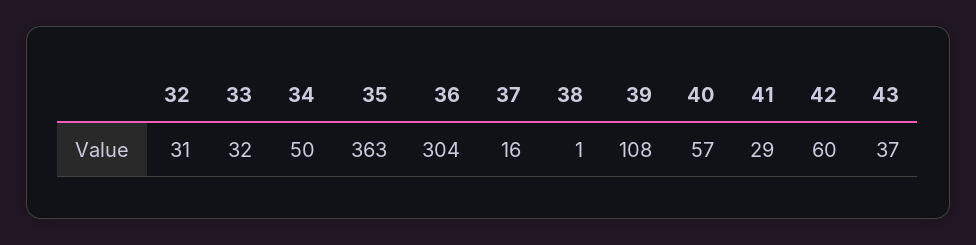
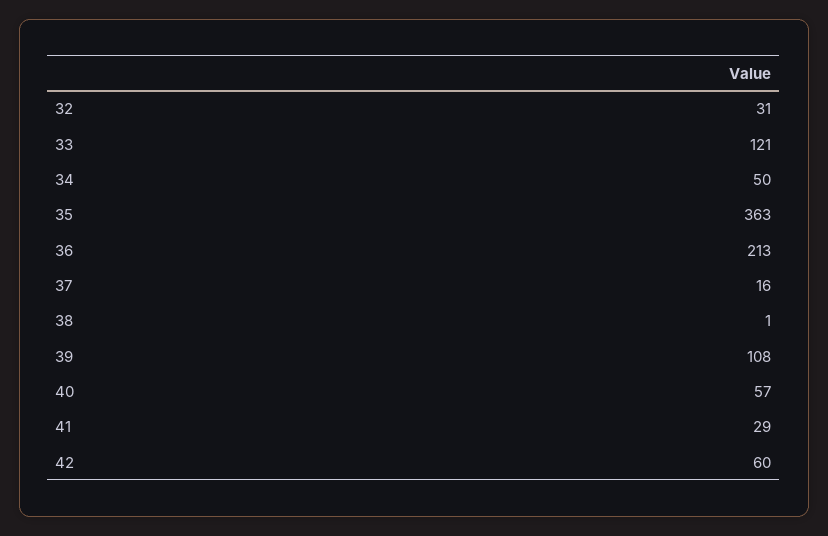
33: 32 -> 121
36: 304 -> 213
43: 37 -> none

